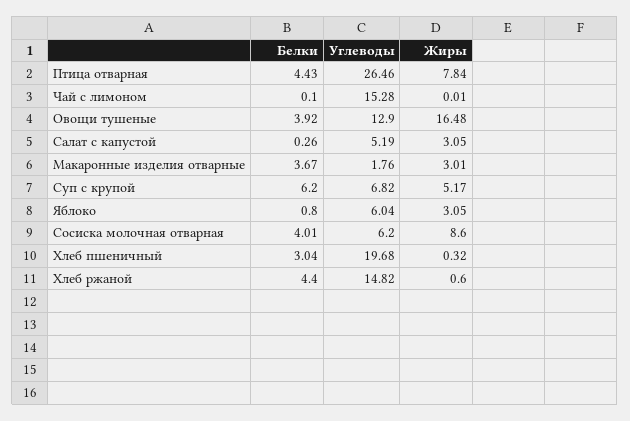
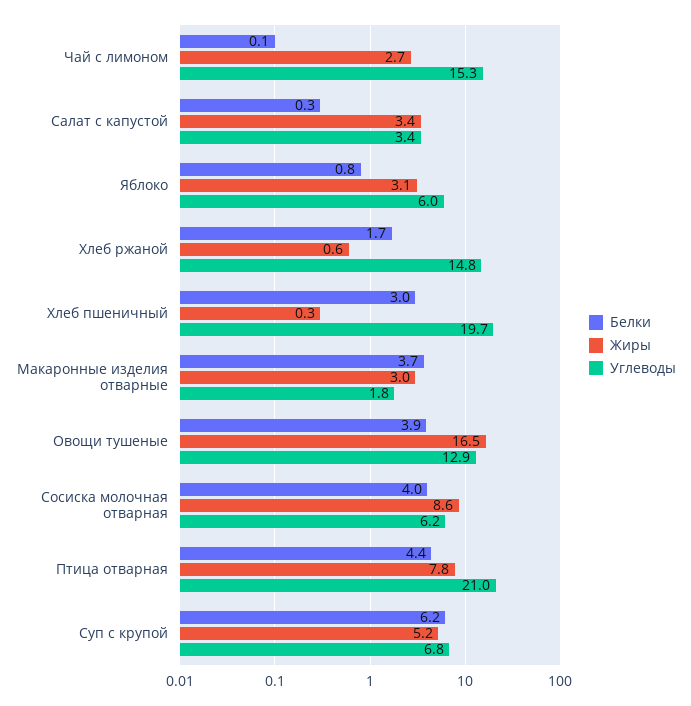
Углеводы, Птица отварная: 26.46 -> 21
Жиры, Чай с лимоном: 0.01 -> 2.7
Углеводы, Салат с капустой: 5.19 -> 3.4
Жиры, Салат с капустой: 3.05 -> 3.4
Белки, Хлеб ржаной: 4.4 -> 1.7

